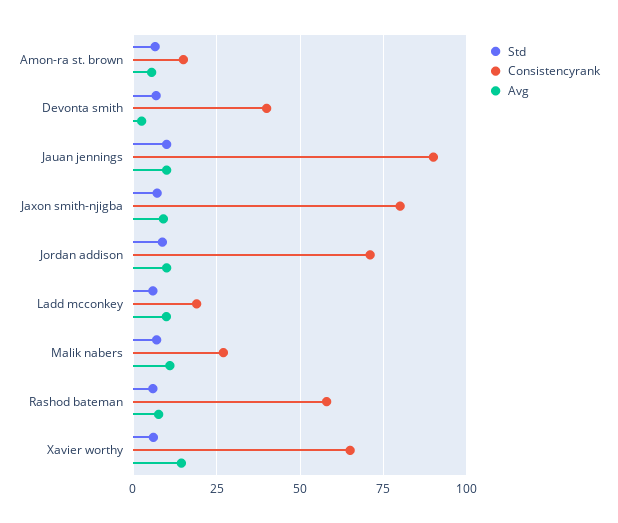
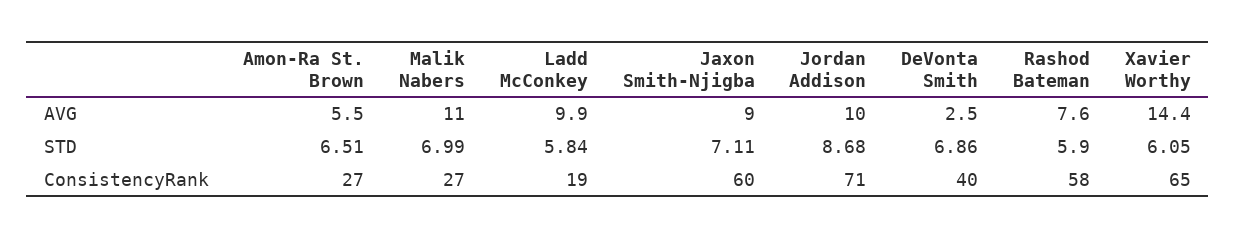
Consistencyrank, Amon-ra st. brown: 15 -> 27
Std, Jauan jennings: 10 -> none
Consistencyrank, Jauan jennings: 90 -> none
Avg, Jauan jennings: 10 -> none
Consistencyrank, Jaxon smith-njigba: 80 -> 60

